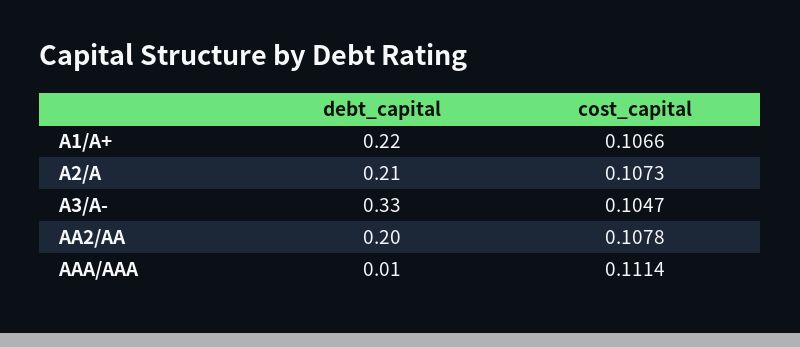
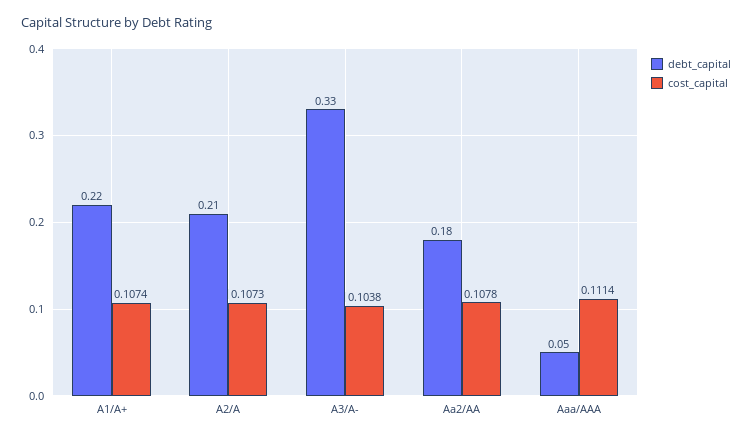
cost_capital, A1/A+: 0.1066 -> 0.1074
cost_capital, A3/A-: 0.1047 -> 0.1038
debt_capital, AA2/AA: 0.2 -> 0.18
debt_capital, AAA/AAA: 0.01 -> 0.05

